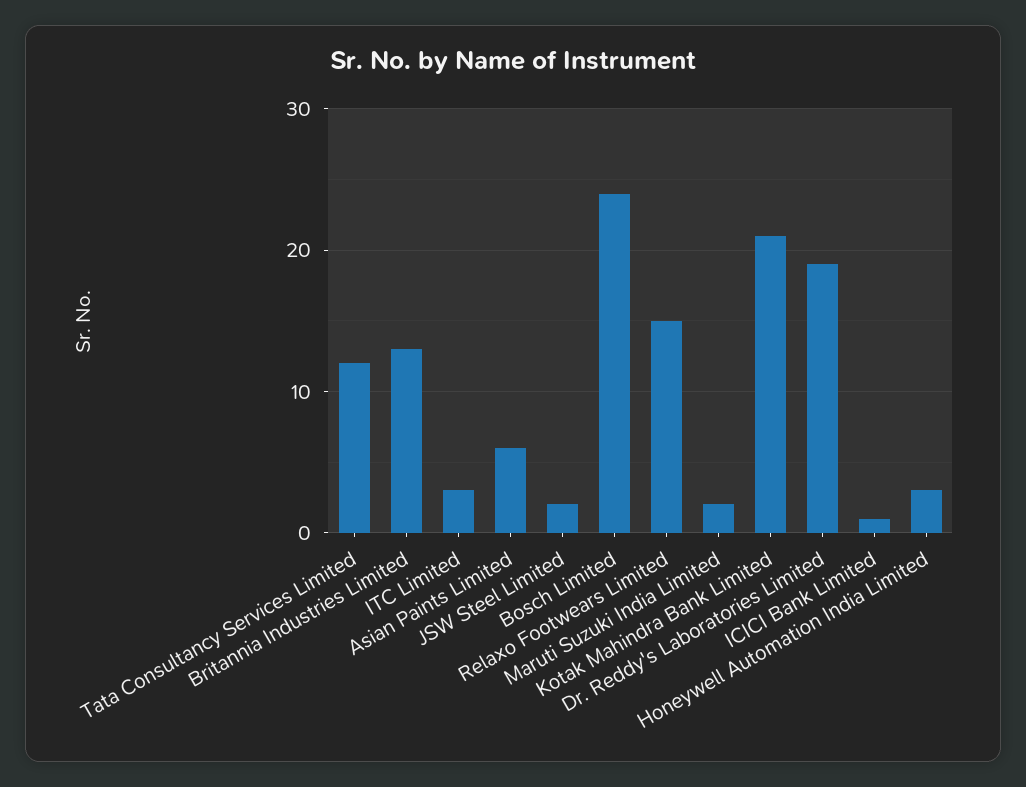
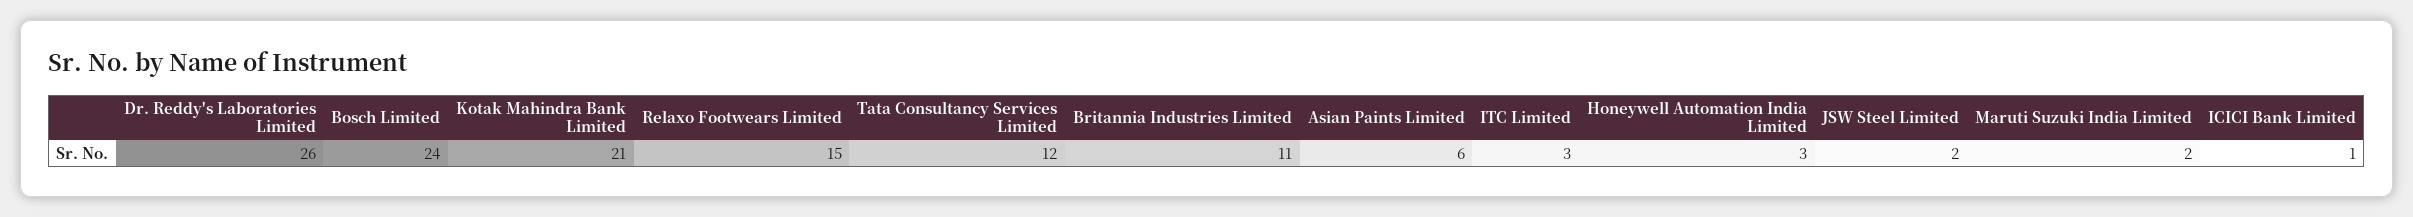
Britannia Industries Limited: 13 -> 11
Dr. Reddy's Laboratories Limited: 19 -> 26

